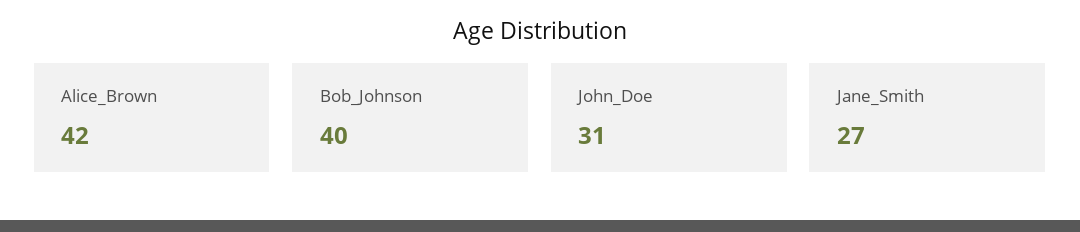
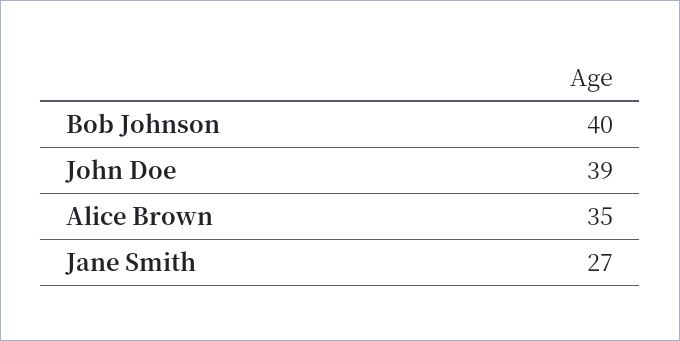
Alice_Brown: 42 -> 35
John_Doe: 31 -> 39

